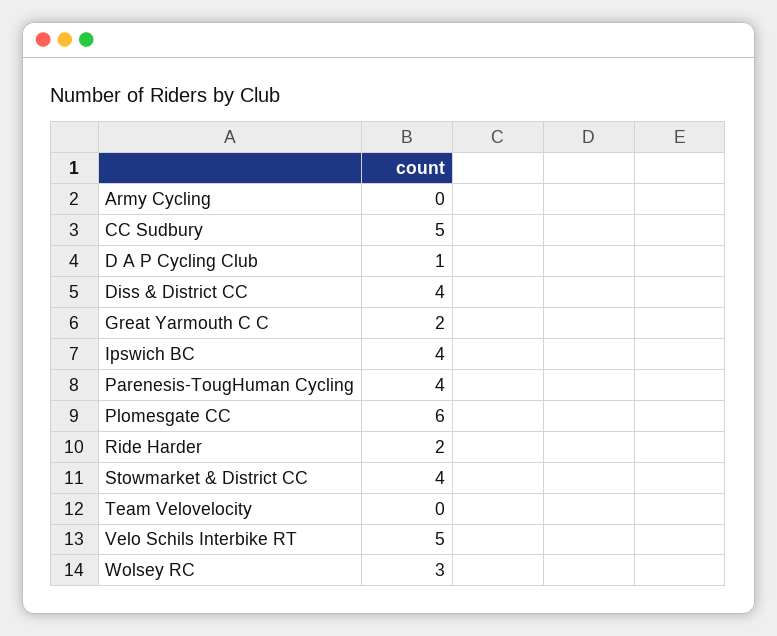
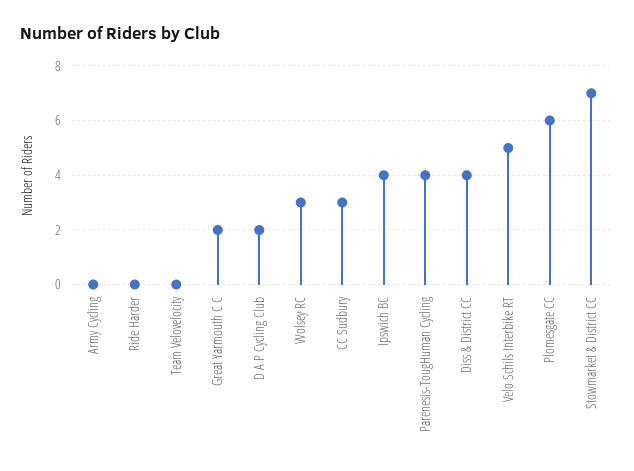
CC Sudbury: 5 -> 3
D A P Cycling Club: 1 -> 2
Ride Harder: 2 -> 0
Stowmarket & District CC: 4 -> 7

